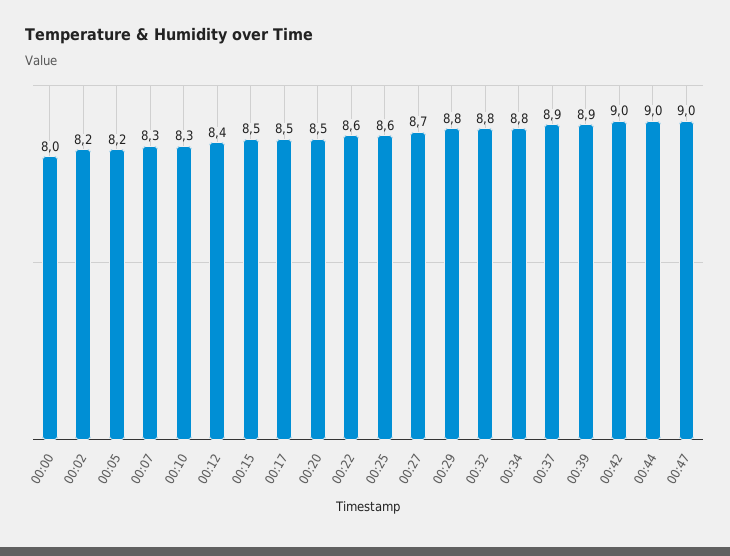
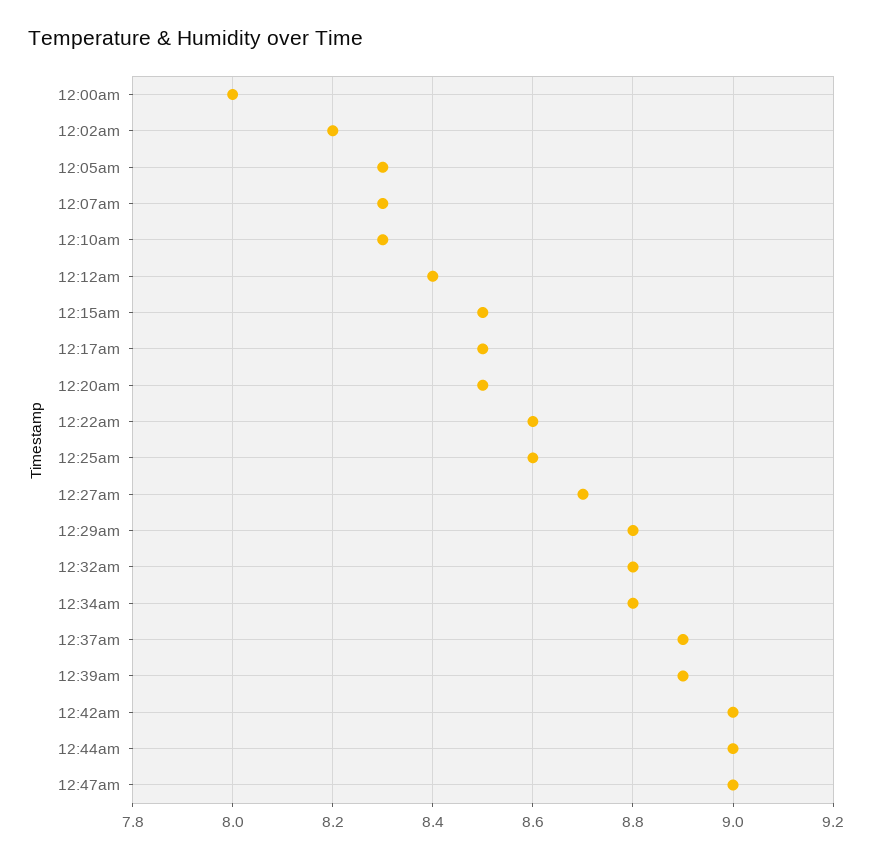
00:05: 8.2 -> 8.3

